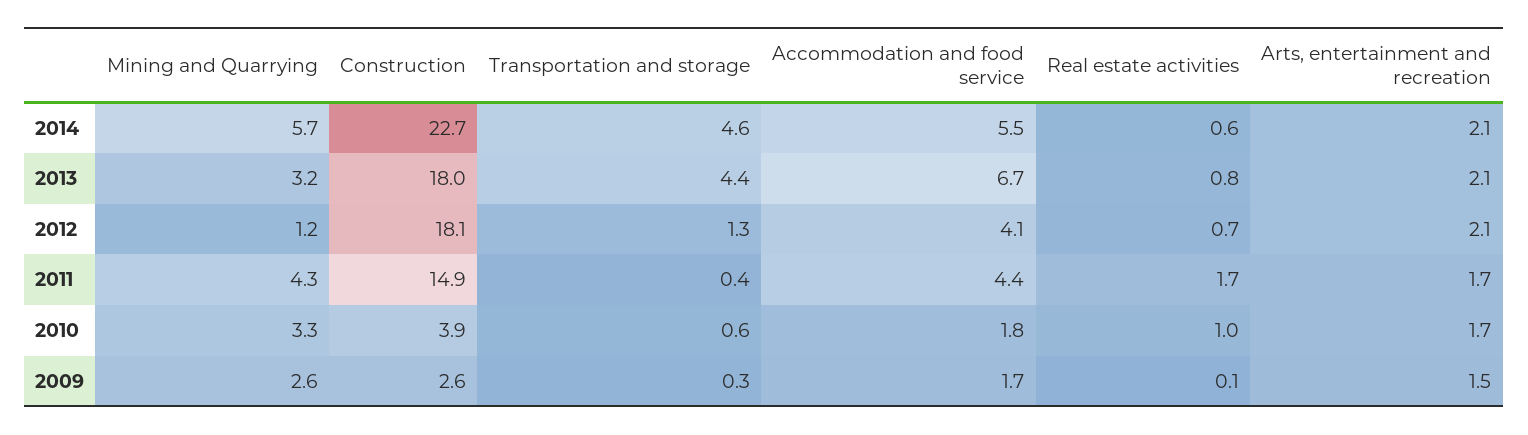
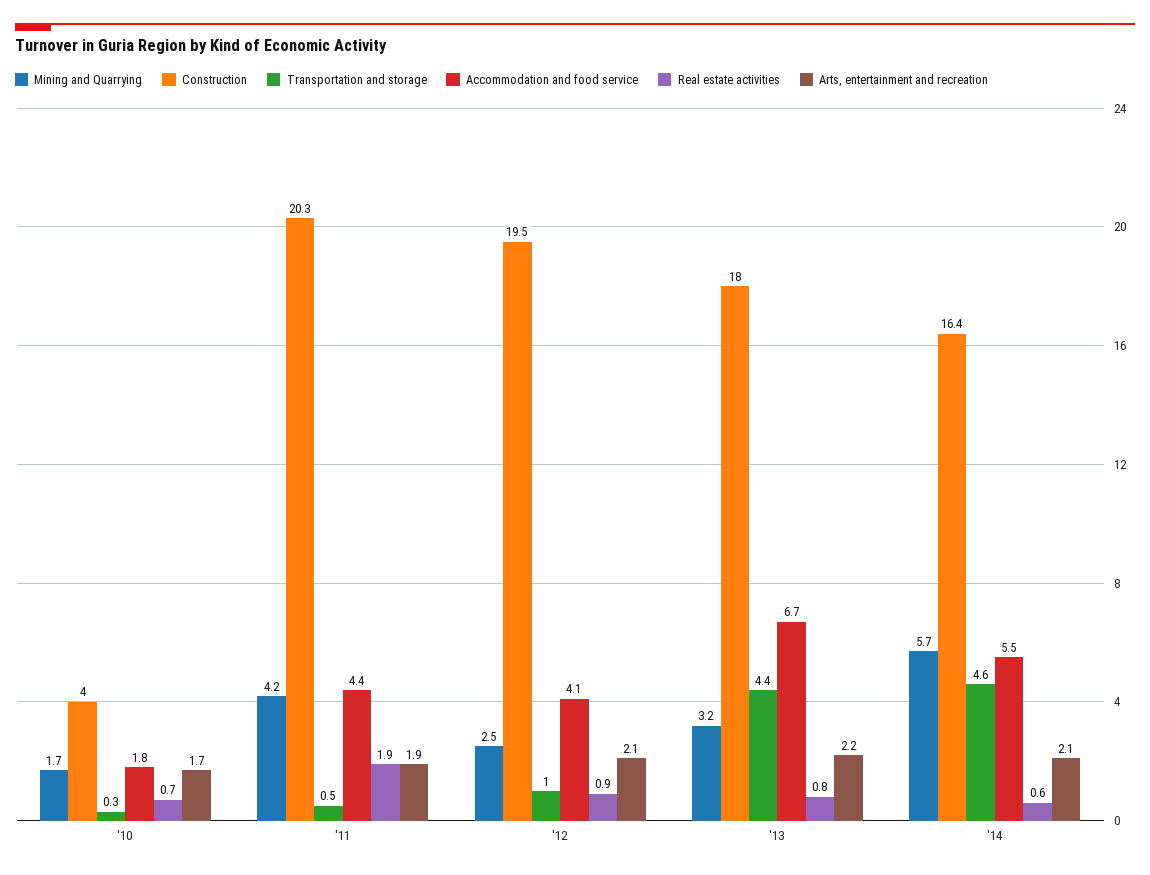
Construction, 2014: 22.7 -> 16.4
Arts, entertainment and recreation, 2013: 2.1 -> 2.2
Mining and Quarrying, 2012: 1.2 -> 2.5
Construction, 2012: 18.1 -> 19.5
Transportation and storage, 2012: 1.3 -> 1
Real estate activities, 2012: 0.7 -> 0.9
Mining and Quarrying, 2011: 4.3 -> 4.2
Construction, 2011: 14.9 -> 20.3
Transportation and storage, 2011: 0.4 -> 0.5
Real estate activities, 2011: 1.7 -> 1.9
Arts, entertainment and recreation, 2011: 1.7 -> 1.9
Mining and Quarrying, 2010: 3.3 -> 1.7
Construction, 2010: 3.9 -> 4
Transportation and storage, 2010: 0.6 -> 0.3
Real estate activities, 2010: 1 -> 0.7
Mining and Quarrying, 2009: 2.6 -> none
Construction, 2009: 2.6 -> none
Transportation and storage, 2009: 0.3 -> none
Accommodation and food service, 2009: 1.7 -> none
Real estate activities, 2009: 0.1 -> none
Arts, entertainment and recreation, 2009: 1.5 -> none

